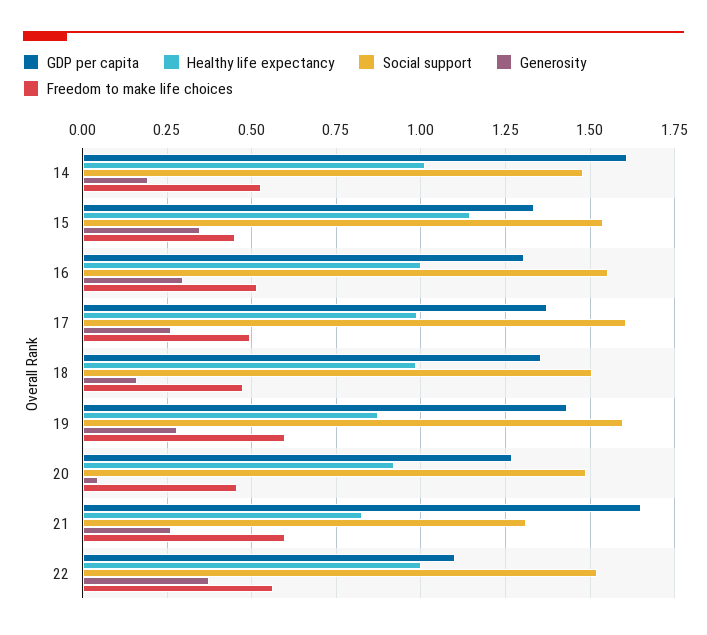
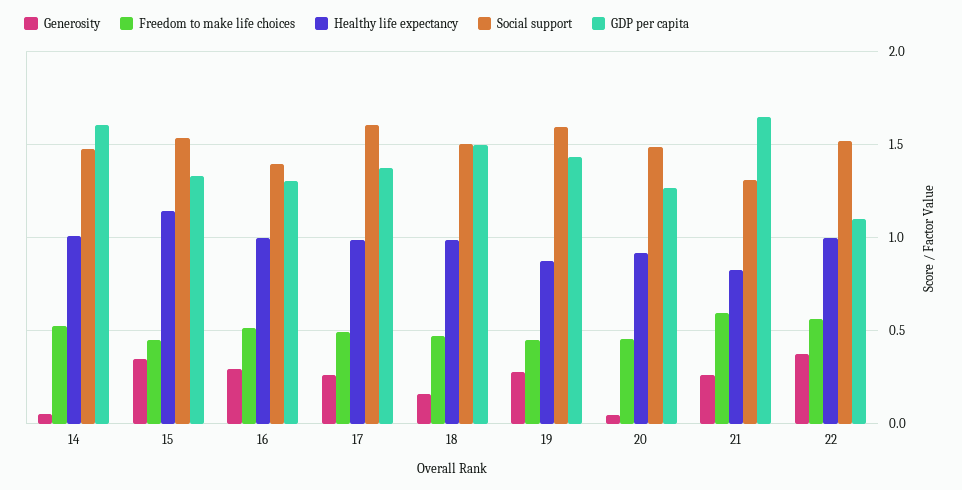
Generosity, 14: 0.2 -> 0.05
Social support, 16: 1.55 -> 1.4
GDP per capita, 18: 1.35 -> 1.5
Freedom to make life choices, 19: 0.6 -> 0.45

